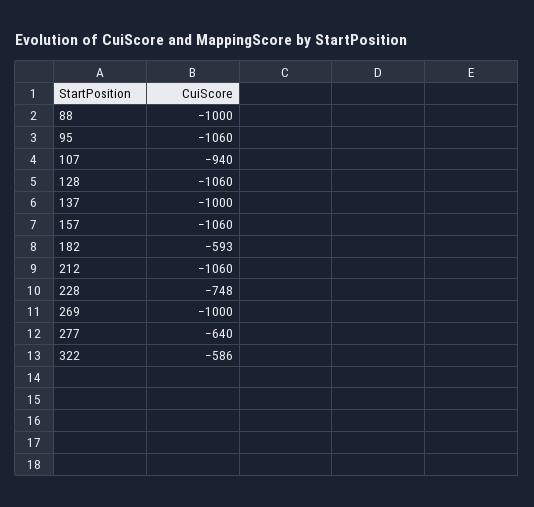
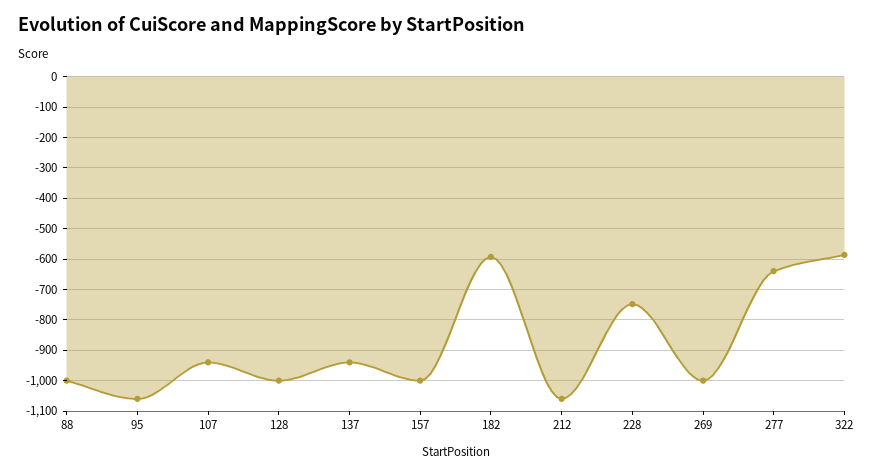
128: -1060 -> -1000
137: -1000 -> -940
157: -1060 -> -1000

